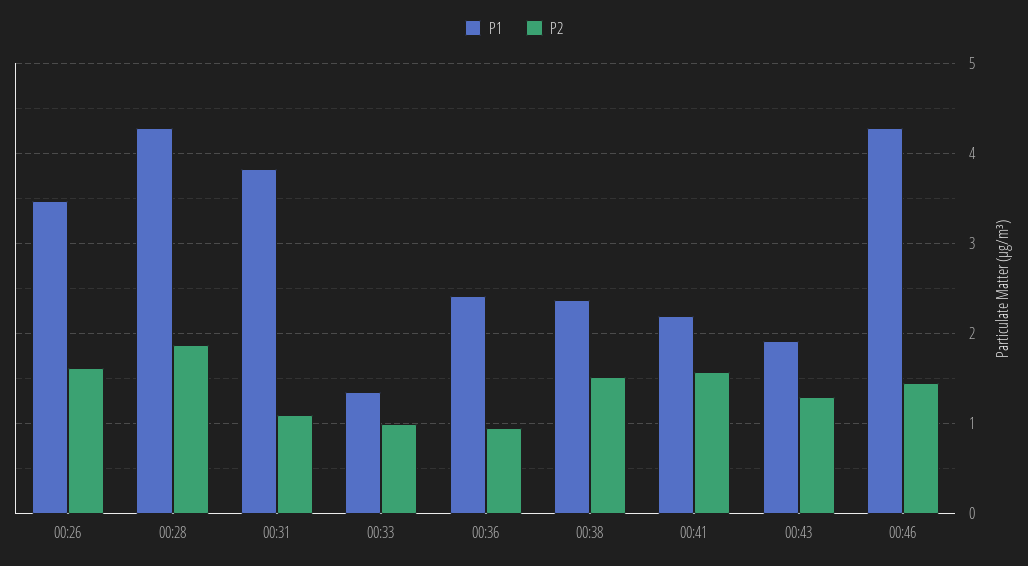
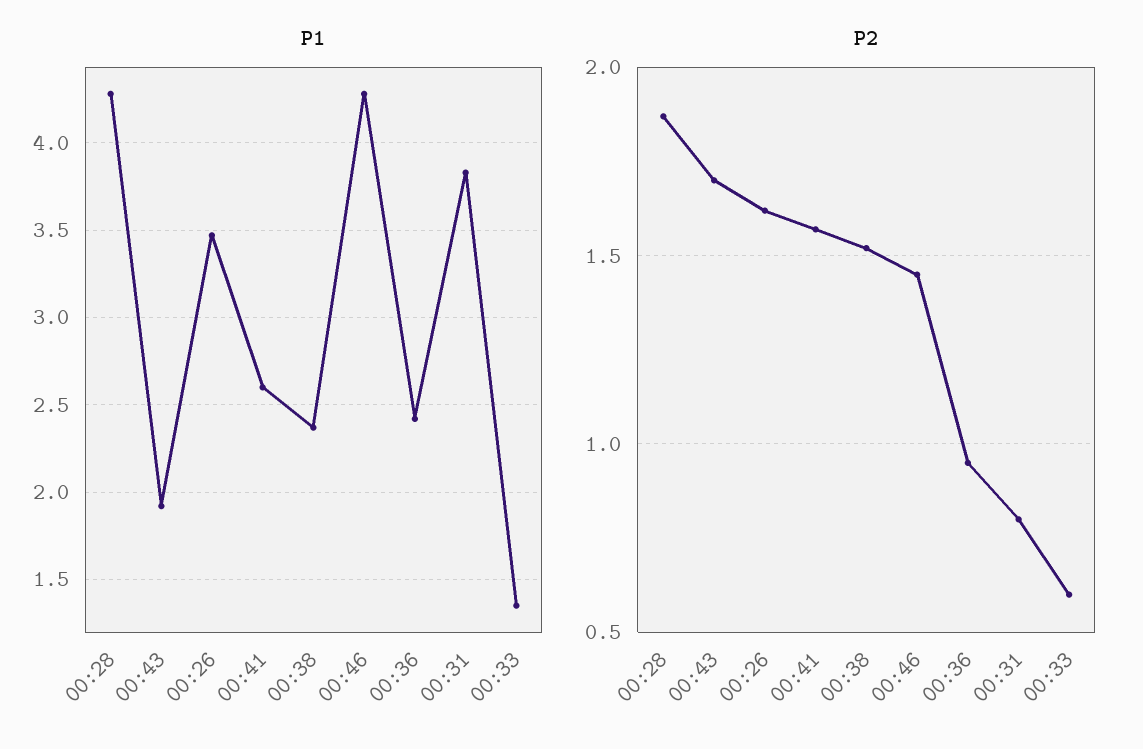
P2, 00:31: 1.1 -> 0.8
P2, 00:33: 1 -> 0.6
P1, 00:41: 2.2 -> 2.6
P2, 00:43: 1.3 -> 1.7

